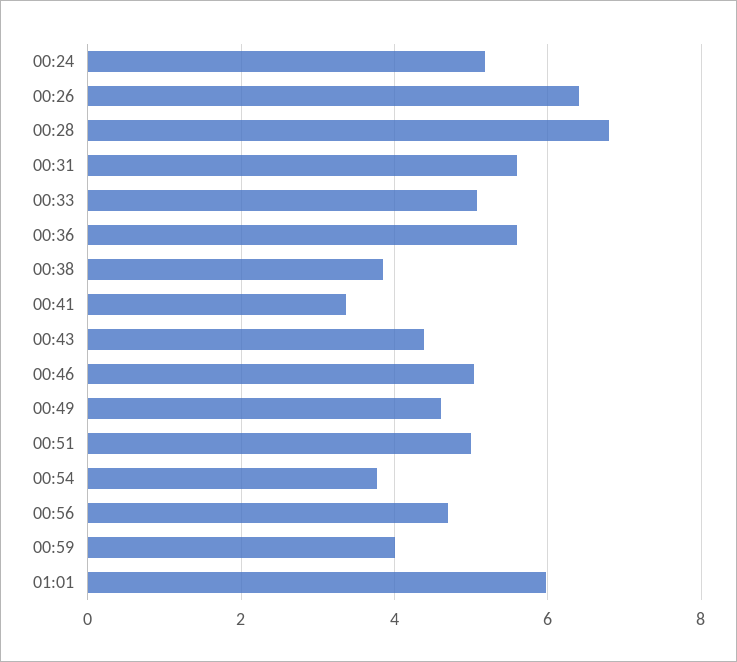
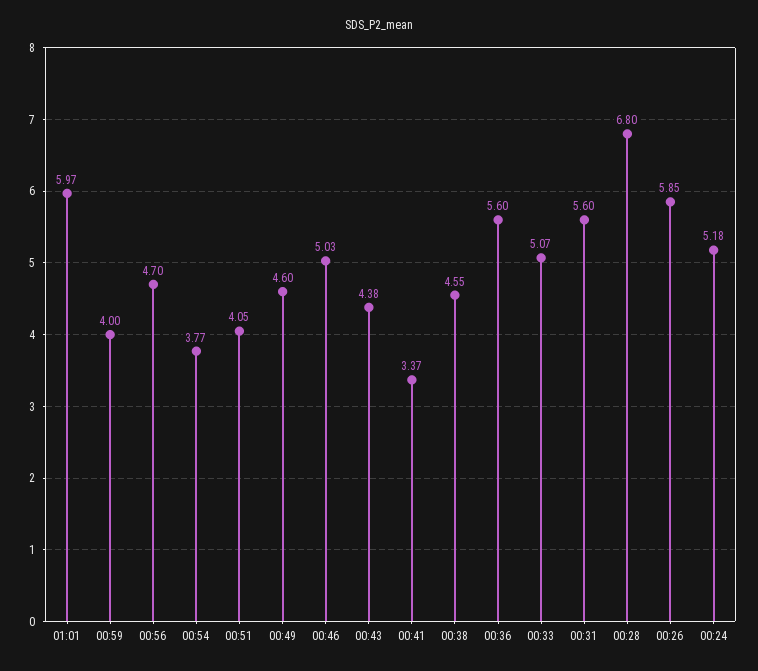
00:26: 6.4 -> 5.85
00:38: 3.8 -> 4.55
00:51: 5 -> 4.05

